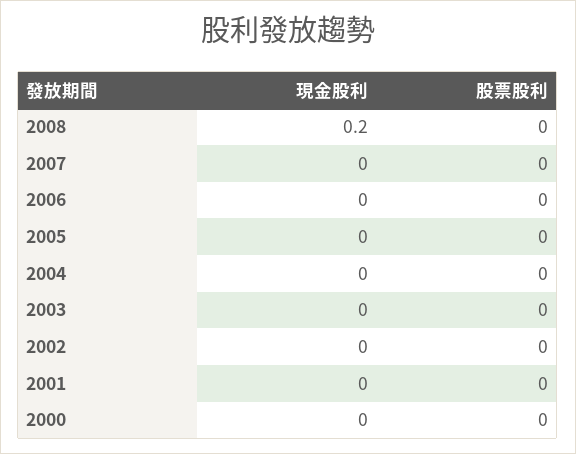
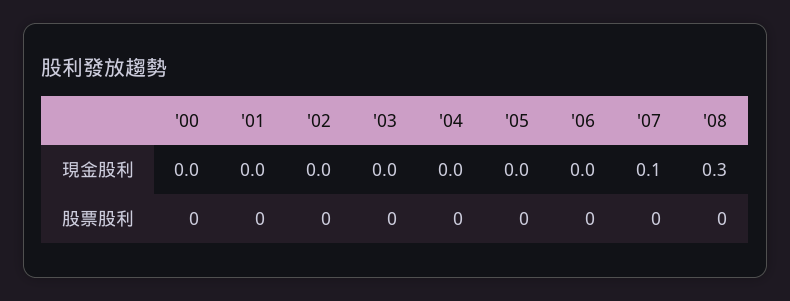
現金股利, 2008: 0.2 -> 0.3
現金股利, 2007: 0 -> 0.1

